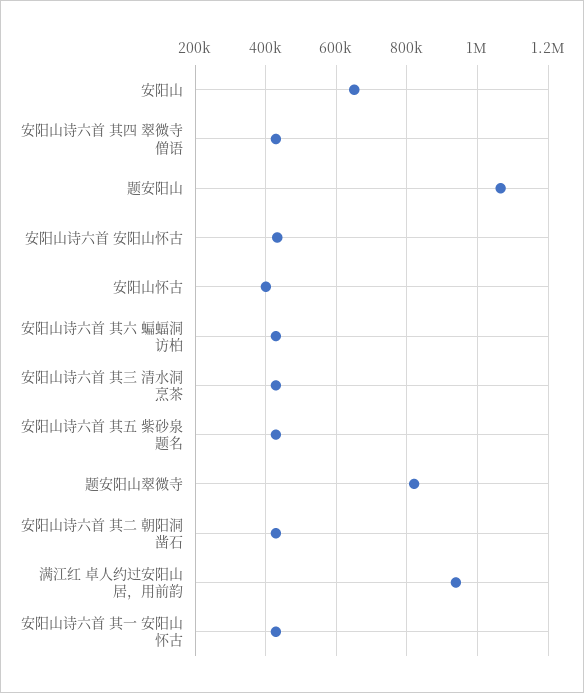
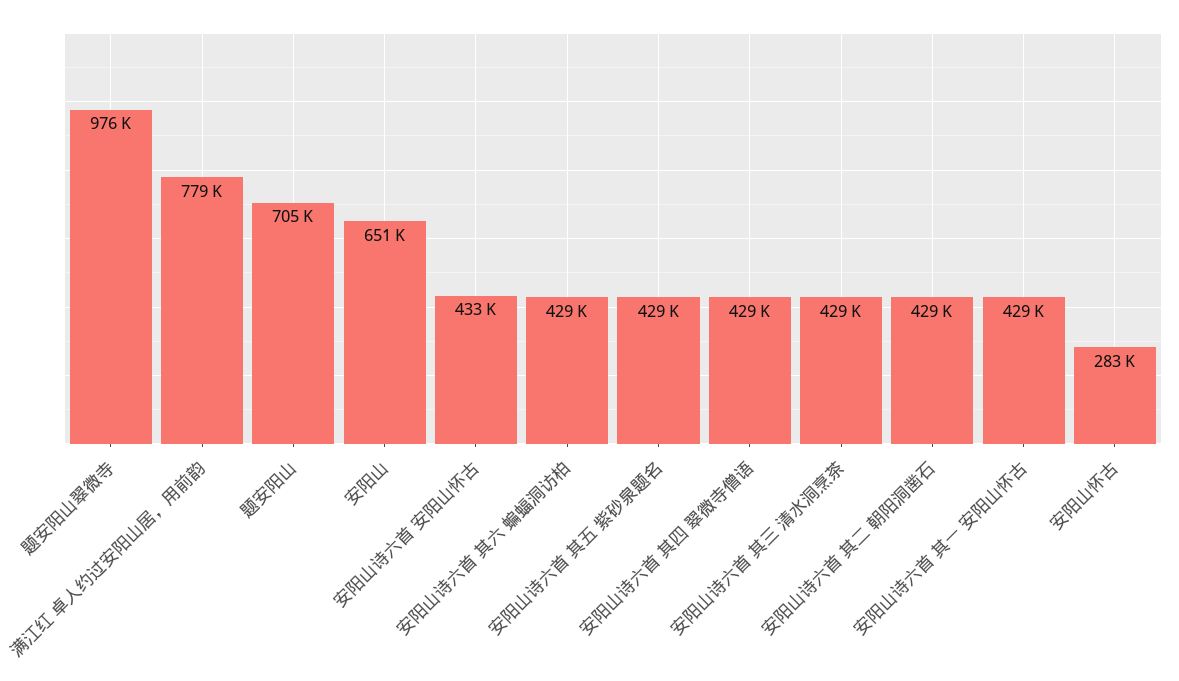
题安阳山: 1060000 -> 705000
安阳山怀古: 400000 -> 283000
题安阳山翠微寺: 820000 -> 976000
满江红 卓人约过安阳山居，用前韵: 940000 -> 779000

